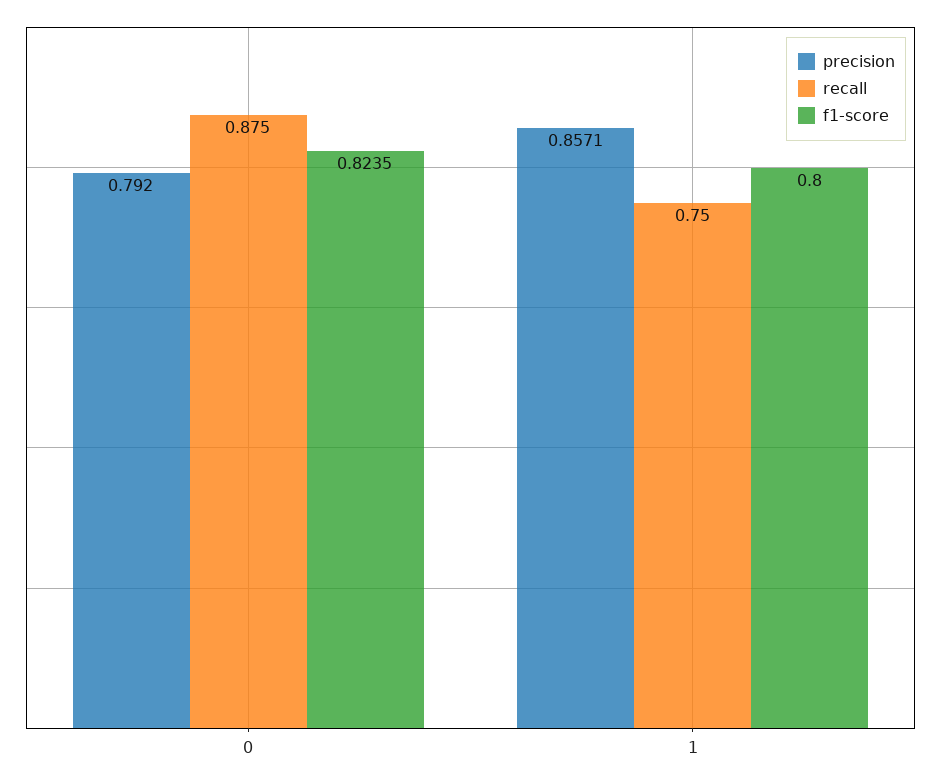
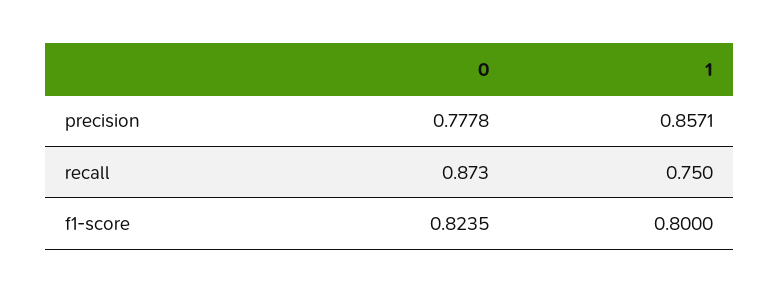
precision, 0: 0.792 -> 0.7778
recall, 0: 0.875 -> 0.873

